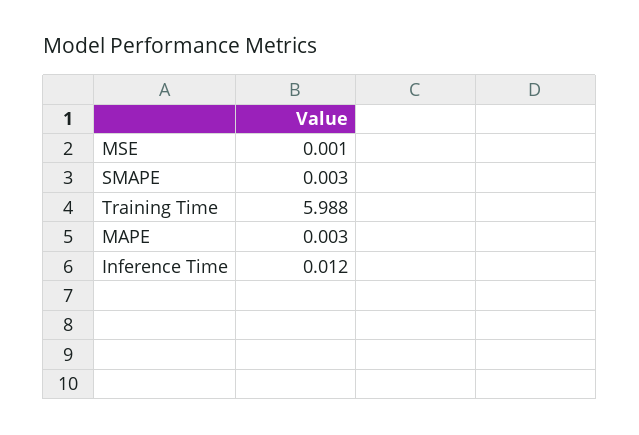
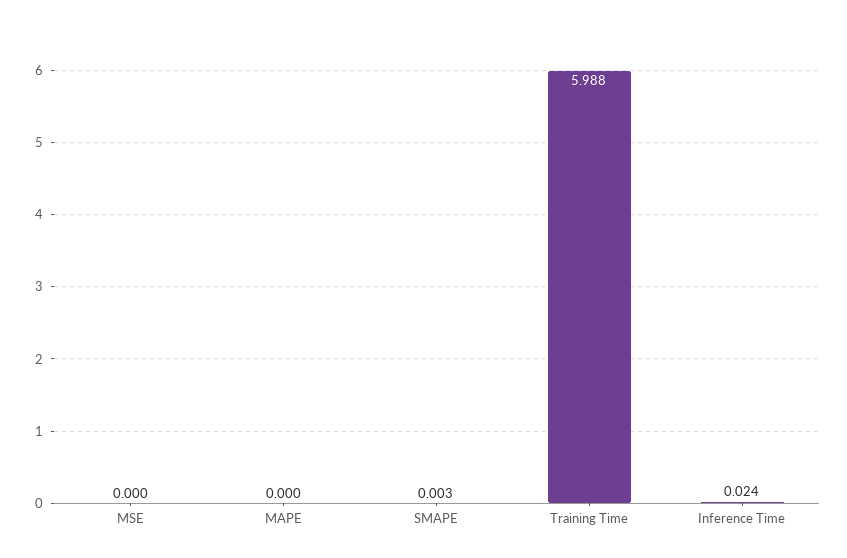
MSE: 0.001 -> 0
MAPE: 0.003 -> 0
Inference Time: 0.012 -> 0.024

